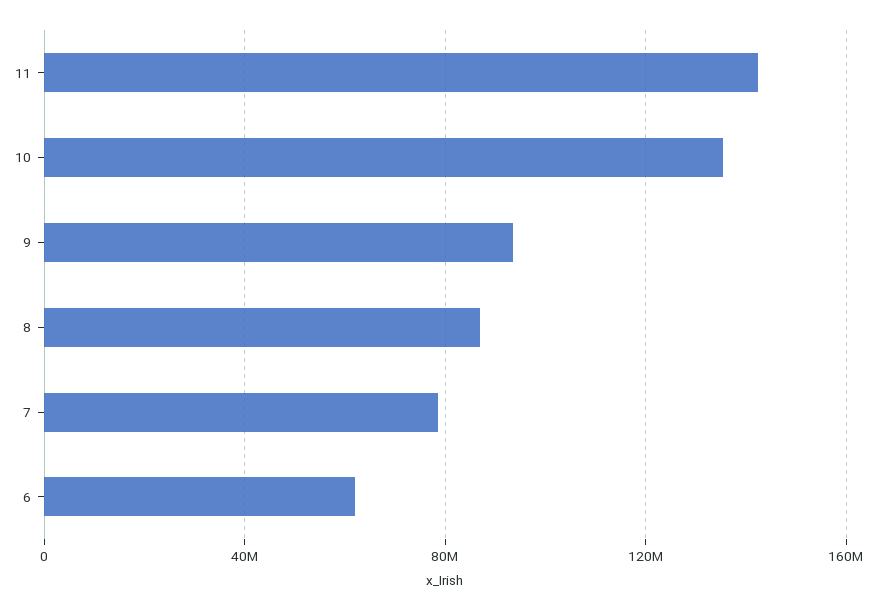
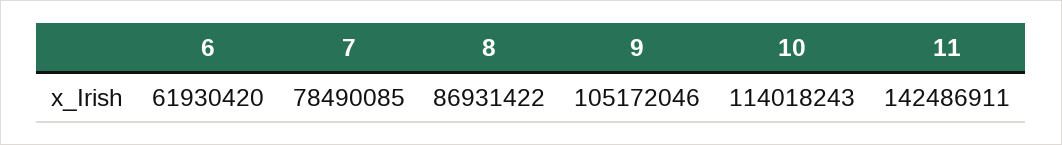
10: 135000000 -> 114018243
9: 95000000 -> 105172046

